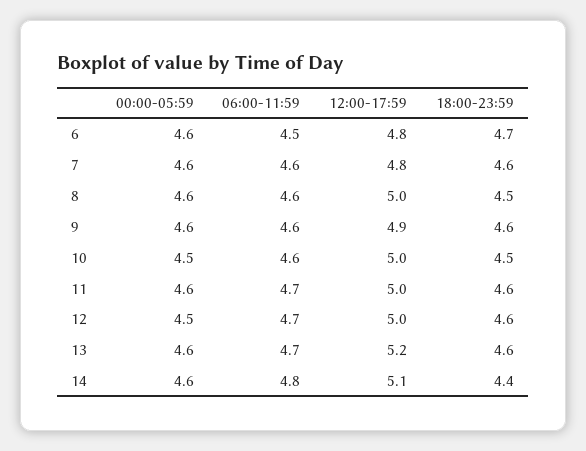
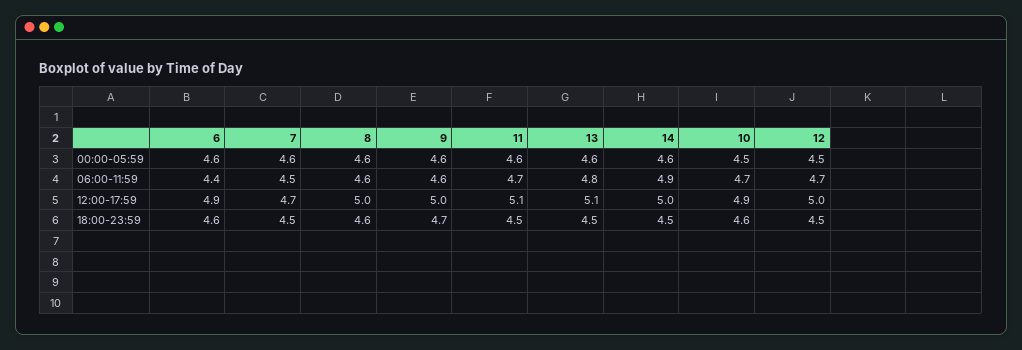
06:00-11:59, 6: 4.5 -> 4.4
12:00-17:59, 6: 4.8 -> 4.9
18:00-23:59, 6: 4.7 -> 4.6
06:00-11:59, 7: 4.6 -> 4.5
12:00-17:59, 7: 4.8 -> 4.7
18:00-23:59, 7: 4.6 -> 4.5
18:00-23:59, 8: 4.5 -> 4.6
12:00-17:59, 9: 4.9 -> 5
18:00-23:59, 9: 4.6 -> 4.7
06:00-11:59, 10: 4.6 -> 4.7
12:00-17:59, 10: 5 -> 4.9
18:00-23:59, 10: 4.5 -> 4.6
12:00-17:59, 11: 5 -> 5.1
18:00-23:59, 11: 4.6 -> 4.5
18:00-23:59, 12: 4.6 -> 4.5
06:00-11:59, 13: 4.7 -> 4.8
12:00-17:59, 13: 5.2 -> 5.1
18:00-23:59, 13: 4.6 -> 4.5
06:00-11:59, 14: 4.8 -> 4.9
12:00-17:59, 14: 5.1 -> 5
18:00-23:59, 14: 4.4 -> 4.5

